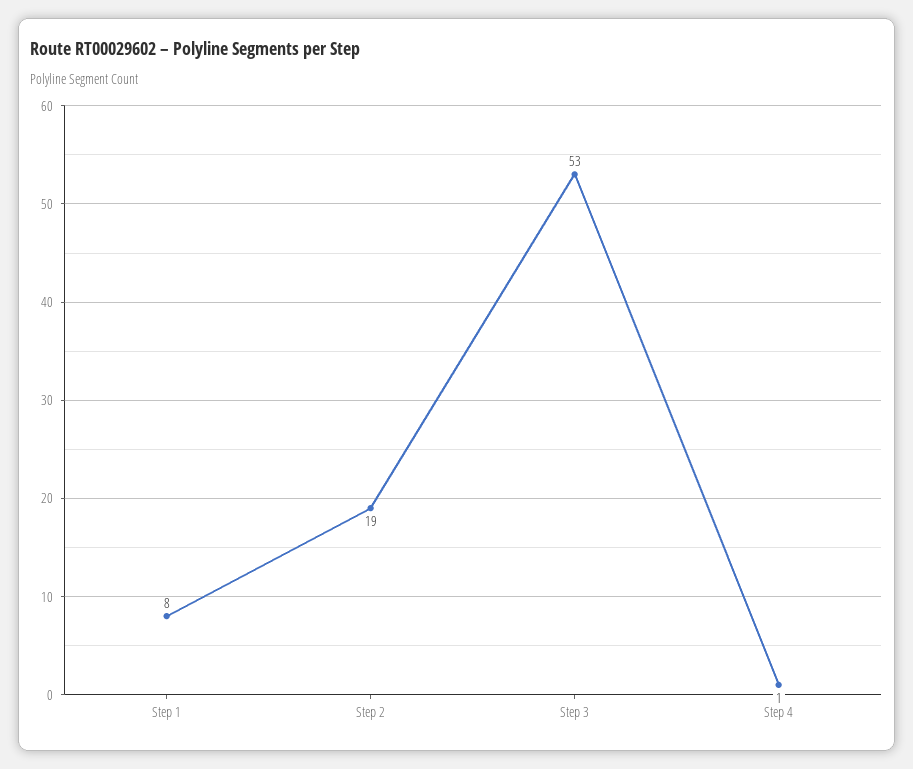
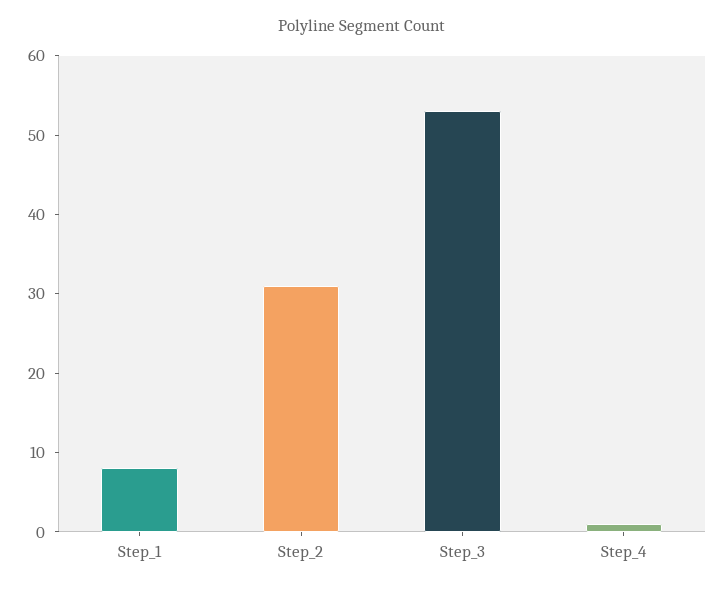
Step 2: 19 -> 30

